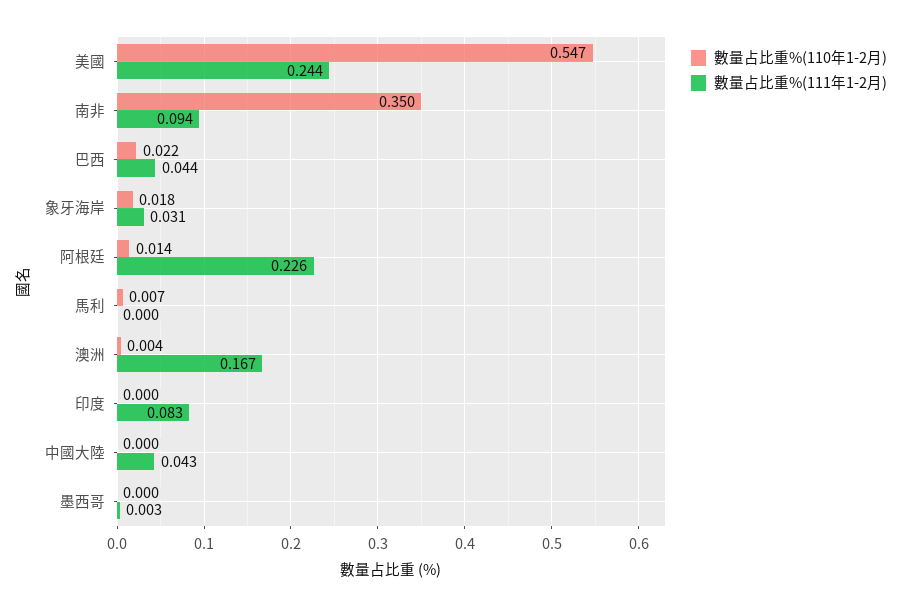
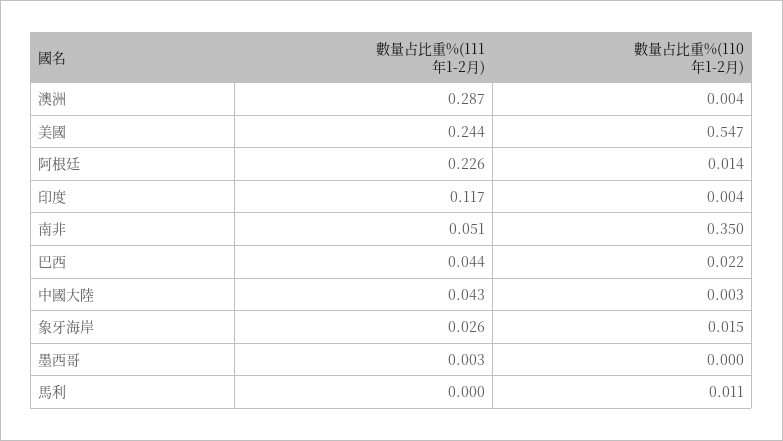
數量占比重%(111年1-2月), 南非: 0.094 -> 0.051
數量占比重%(110年1-2月), 象牙海岸: 0.018 -> 0.015
數量占比重%(111年1-2月), 象牙海岸: 0.031 -> 0.026
數量占比重%(110年1-2月), 馬利: 0.007 -> 0.011
數量占比重%(111年1-2月), 澳洲: 0.167 -> 0.287
數量占比重%(110年1-2月), 印度: 0 -> 0.004
數量占比重%(111年1-2月), 印度: 0.083 -> 0.117
數量占比重%(110年1-2月), 中國大陸: 0 -> 0.003

